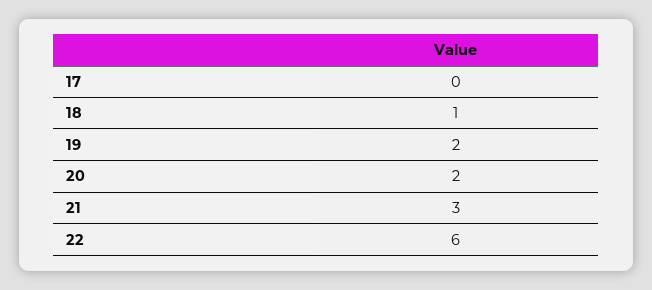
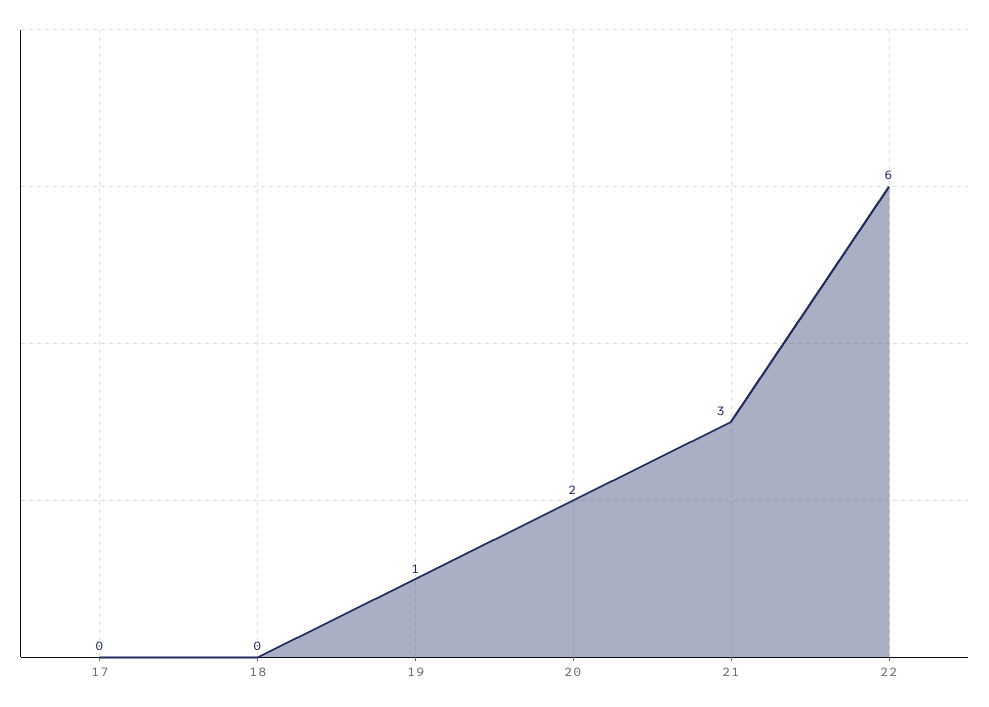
18: 1 -> 0
19: 2 -> 1

